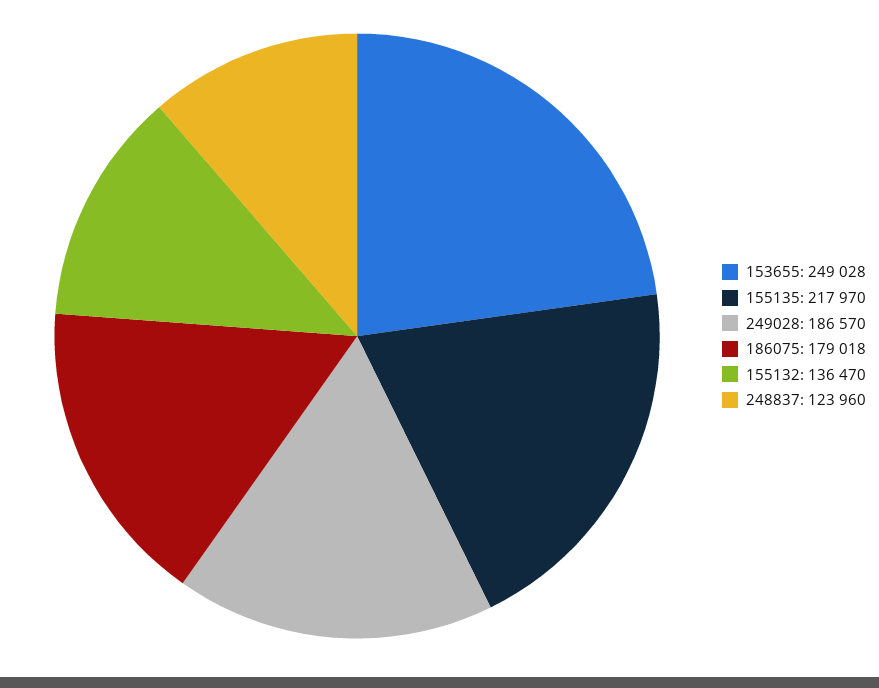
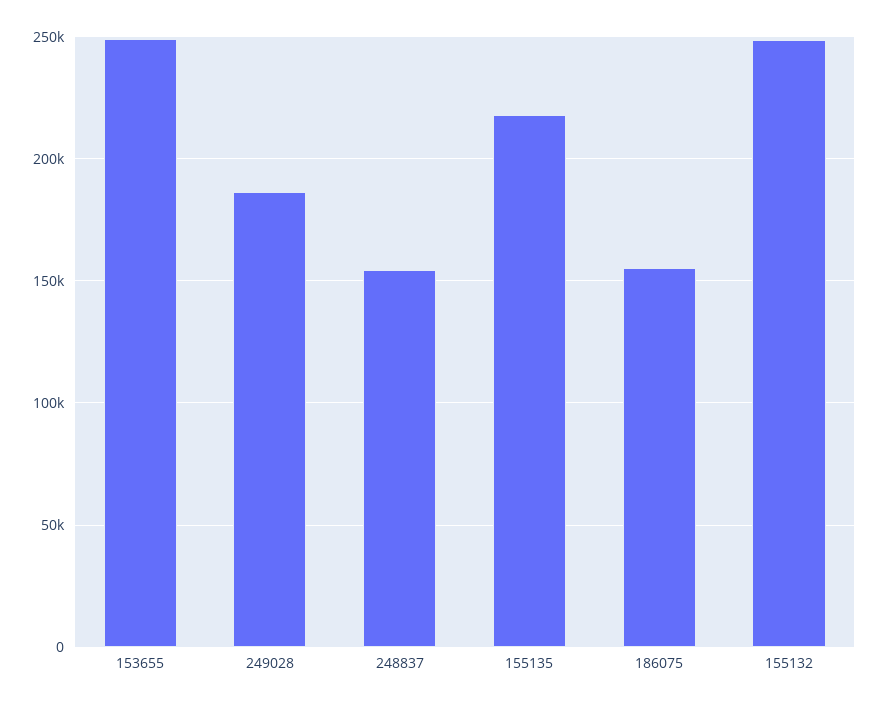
186075: 179018 -> 155000
155132: 136470 -> 250000
248837: 123960 -> 155000

